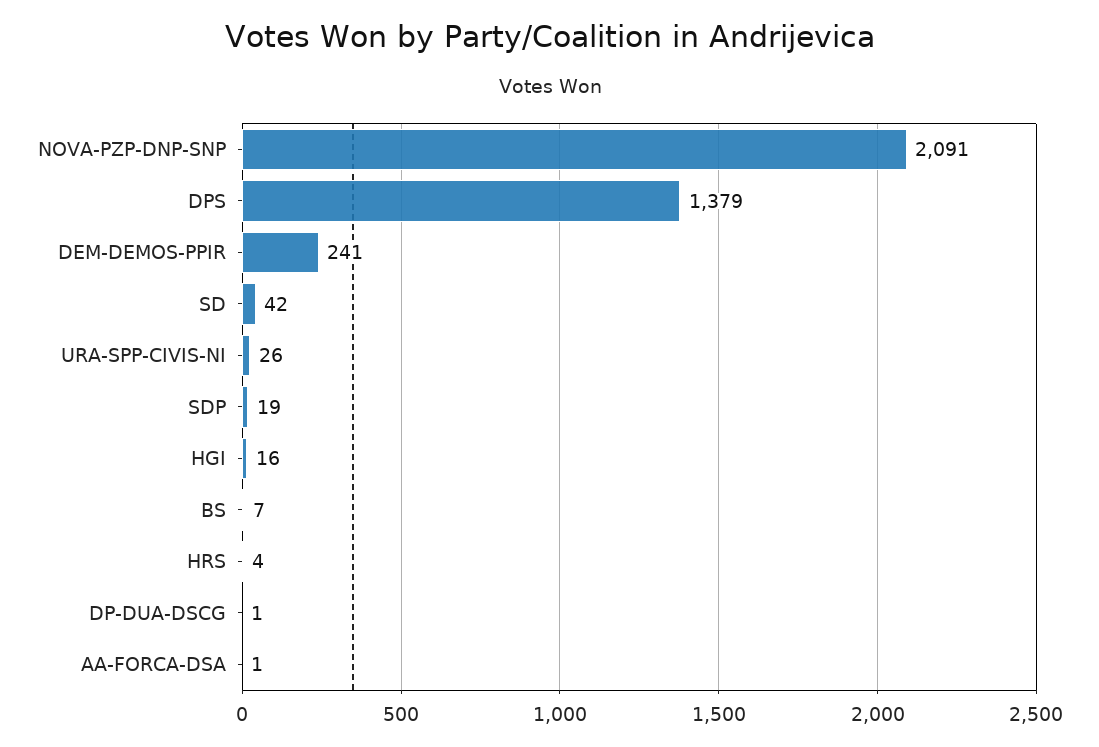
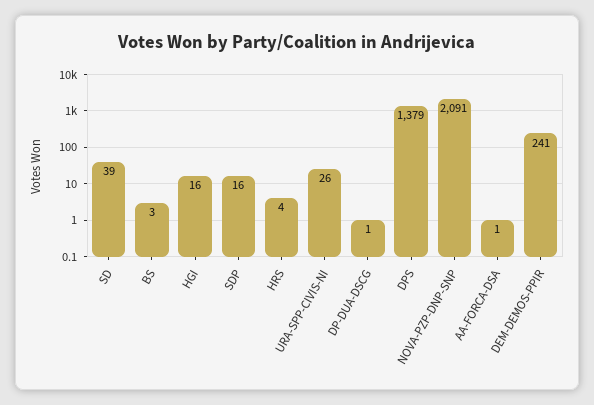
SD: 42 -> 39
SDP: 19 -> 16
BS: 7 -> 3

